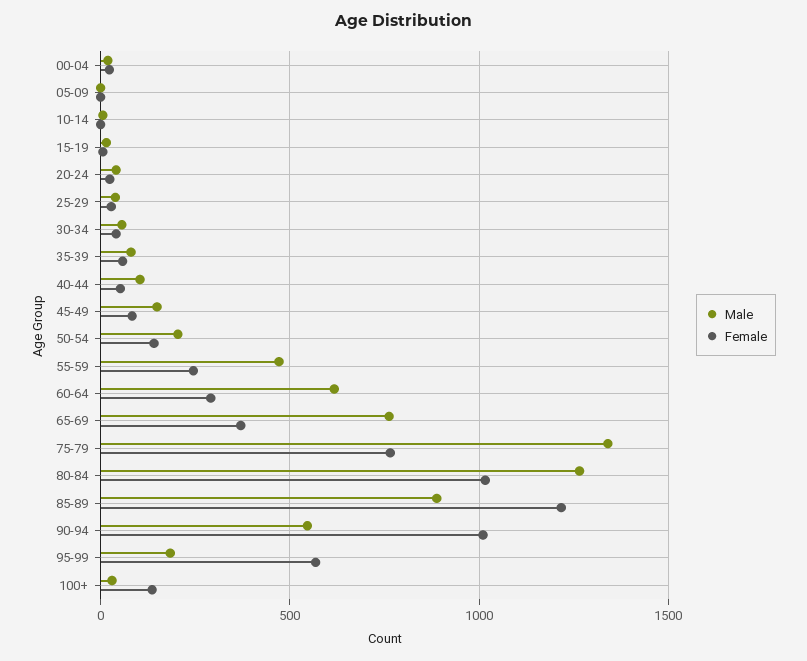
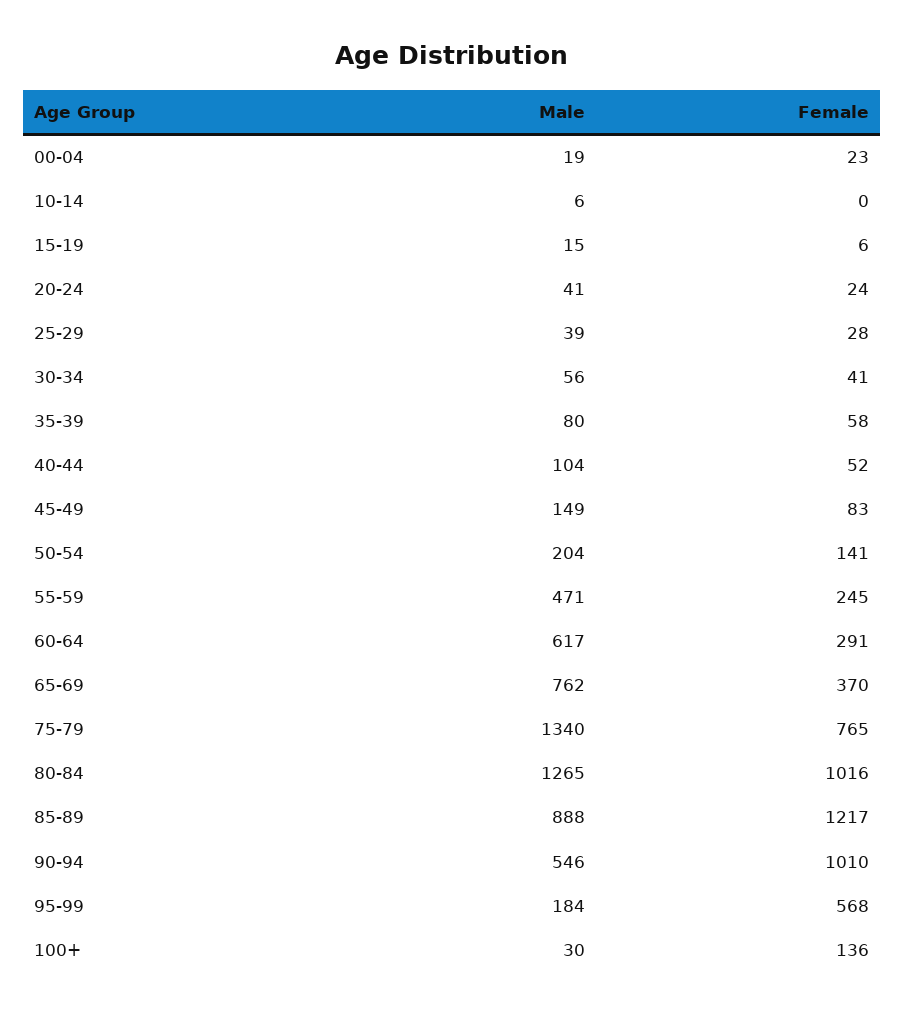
Male, 05-09: 0 -> none
Female, 05-09: 0 -> none

